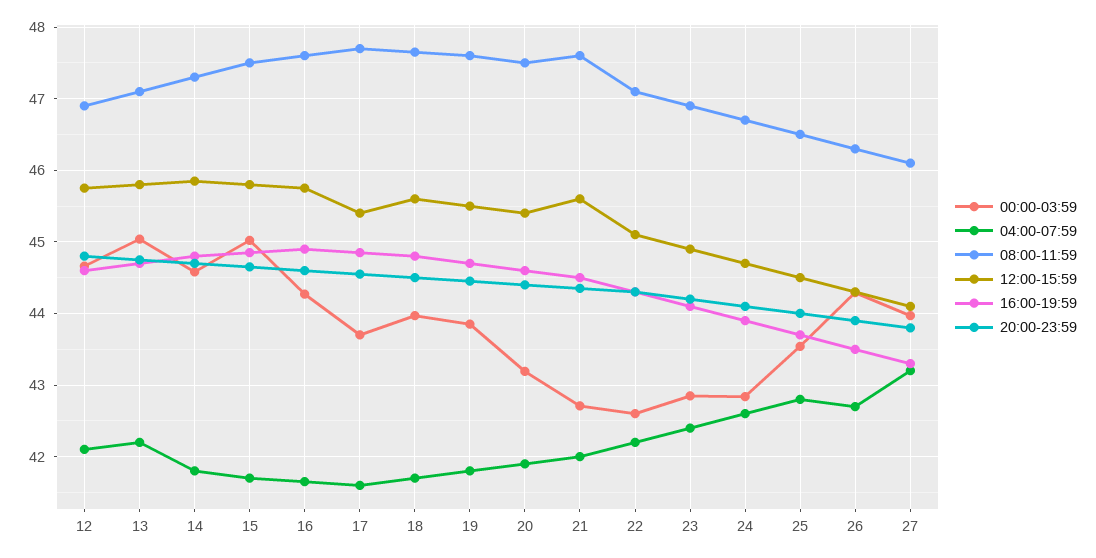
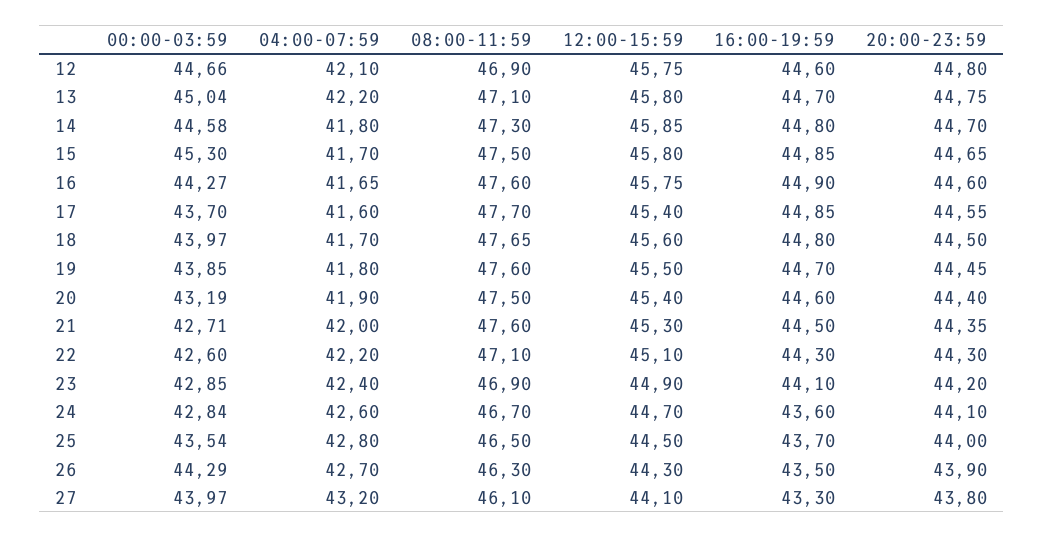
00:00-03:59, 15: 45 -> 45.3
12:00-15:59, 21: 45.6 -> 45.3
16:00-19:59, 24: 43.9 -> 43.6

